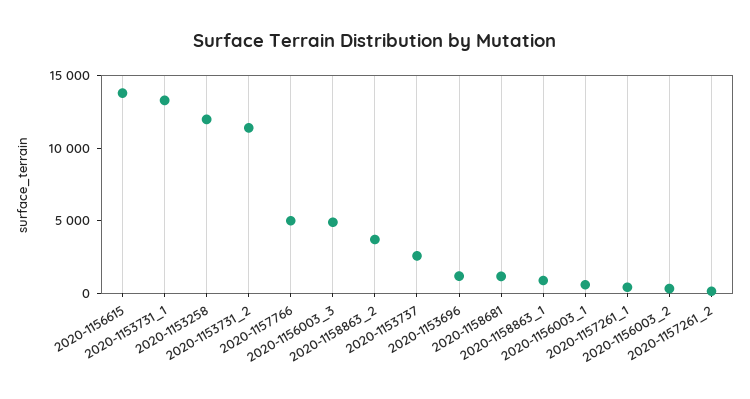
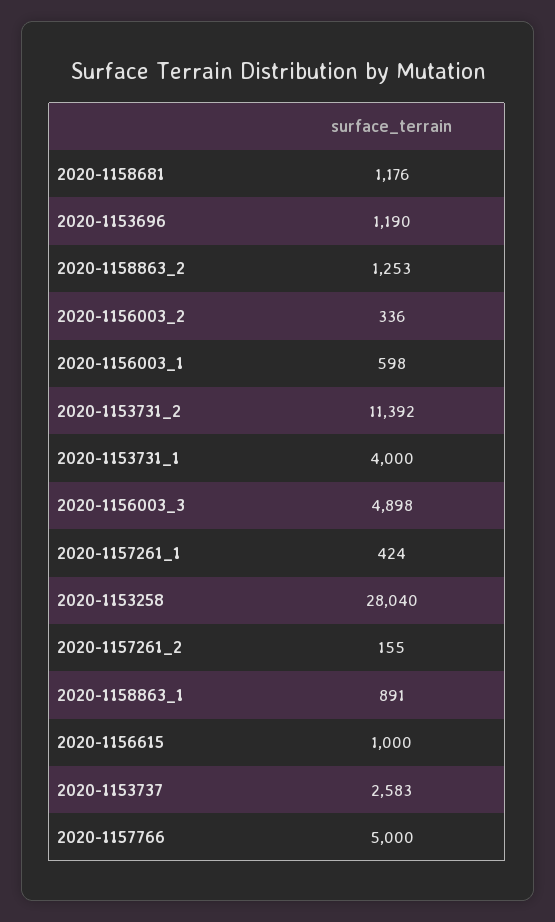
2020-1156615: 14000 -> 1000
2020-1153731_1: 13000 -> 4000
2020-1153258: 12000 -> 28040
2020-1158863_2: 4000 -> 1253

